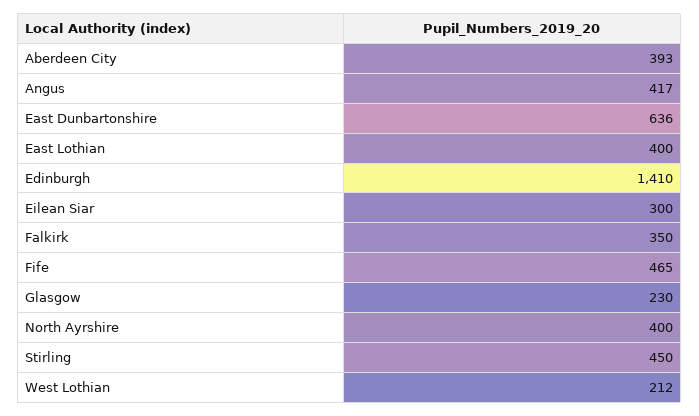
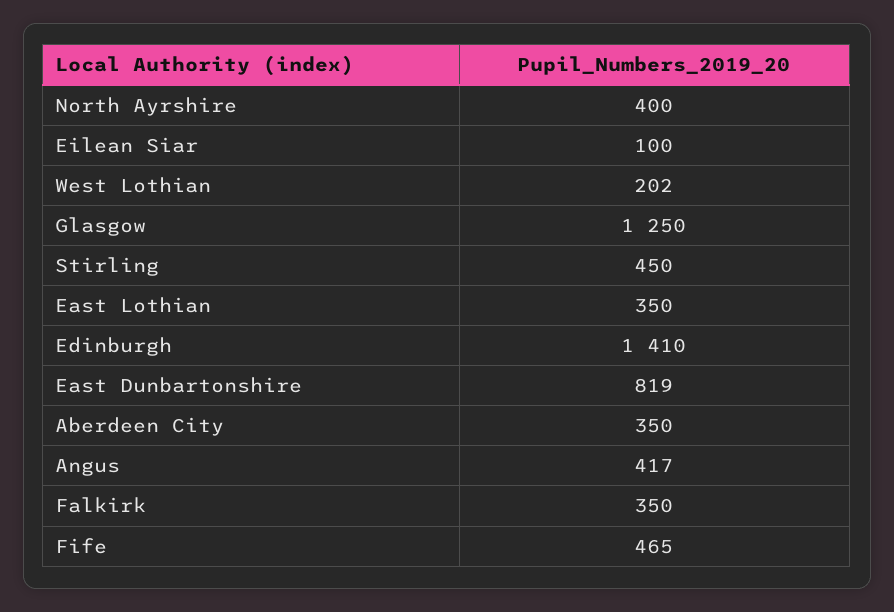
Aberdeen City: 393 -> 350
East Dunbartonshire: 636 -> 819
East Lothian: 400 -> 350
Eilean Siar: 300 -> 100
Glasgow: 230 -> 1250
West Lothian: 212 -> 202

